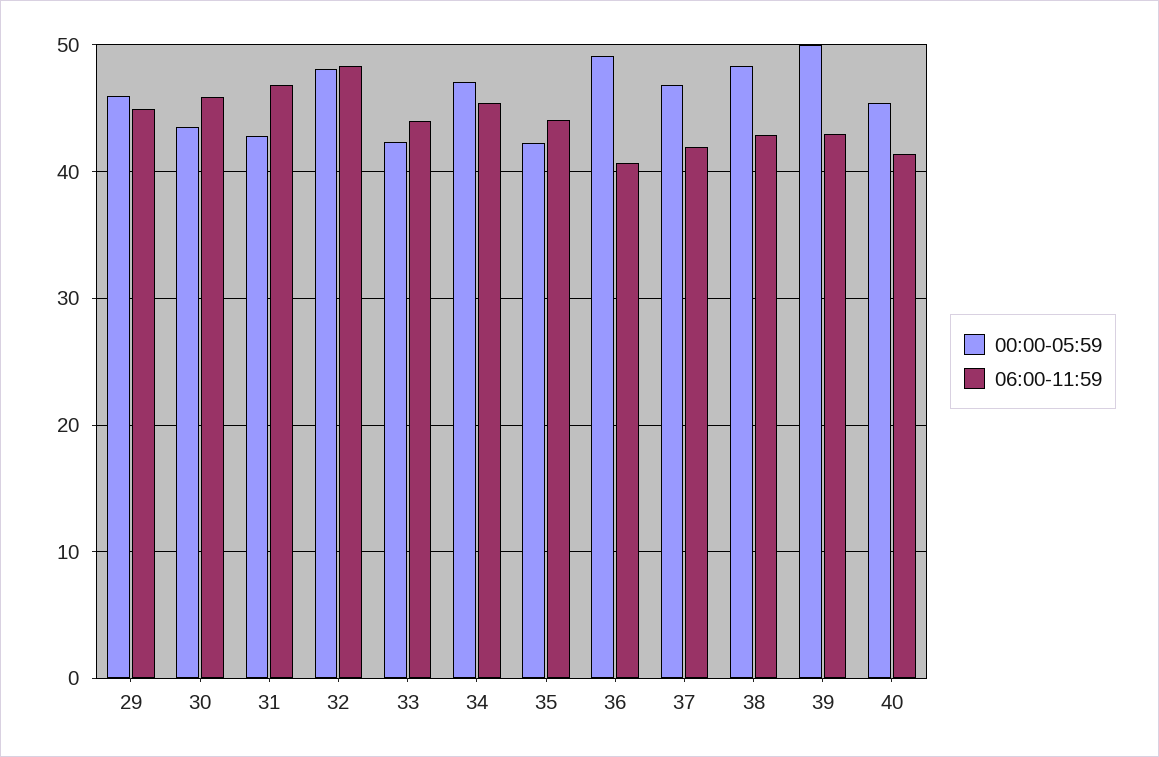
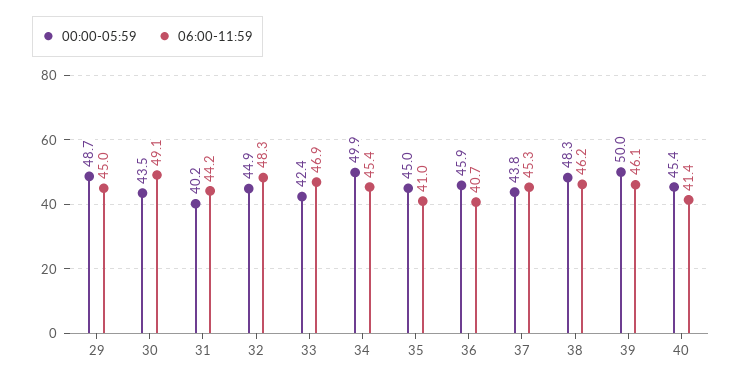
00:00-05:59, 29: 46 -> 48.7
06:00-11:59, 30: 46 -> 49.1
00:00-05:59, 31: 43 -> 40.2
06:00-11:59, 31: 47 -> 44.2
00:00-05:59, 32: 48 -> 44.9
06:00-11:59, 33: 44 -> 46.9
00:00-05:59, 34: 47 -> 49.9
00:00-05:59, 35: 42 -> 45
06:00-11:59, 35: 44 -> 41
00:00-05:59, 36: 49 -> 45.9
00:00-05:59, 37: 47 -> 43.8
06:00-11:59, 37: 42 -> 45.3
06:00-11:59, 38: 43 -> 46.2
06:00-11:59, 39: 43 -> 46.1

